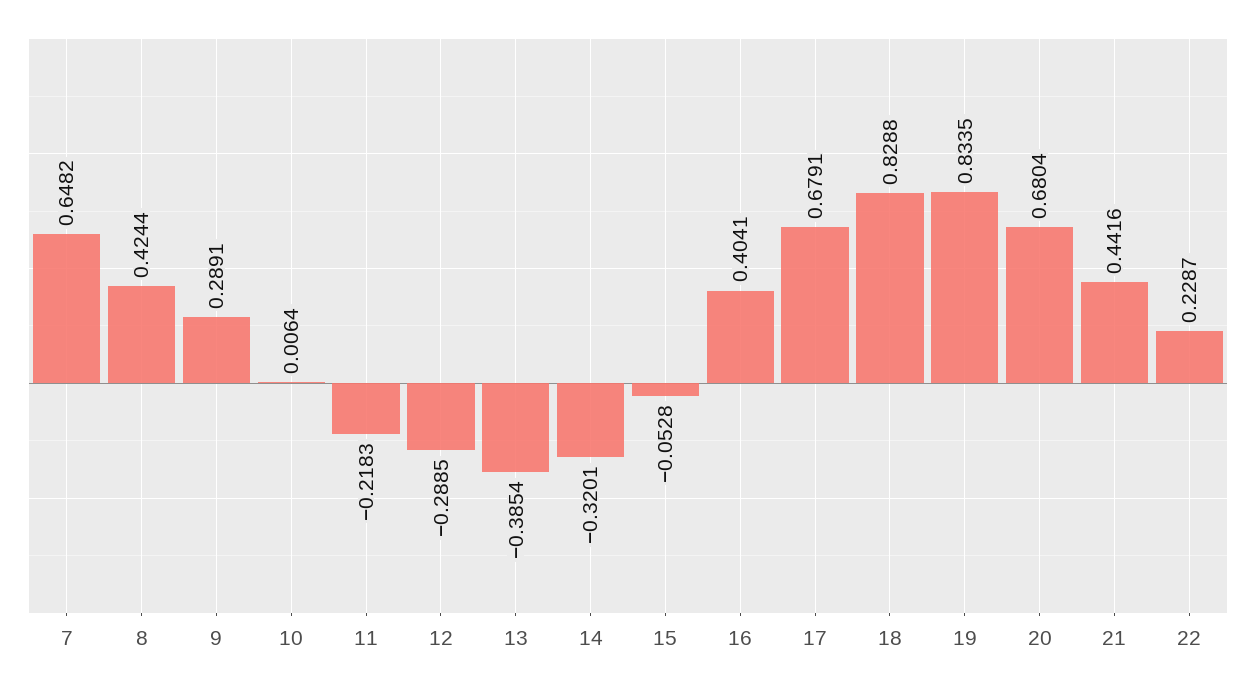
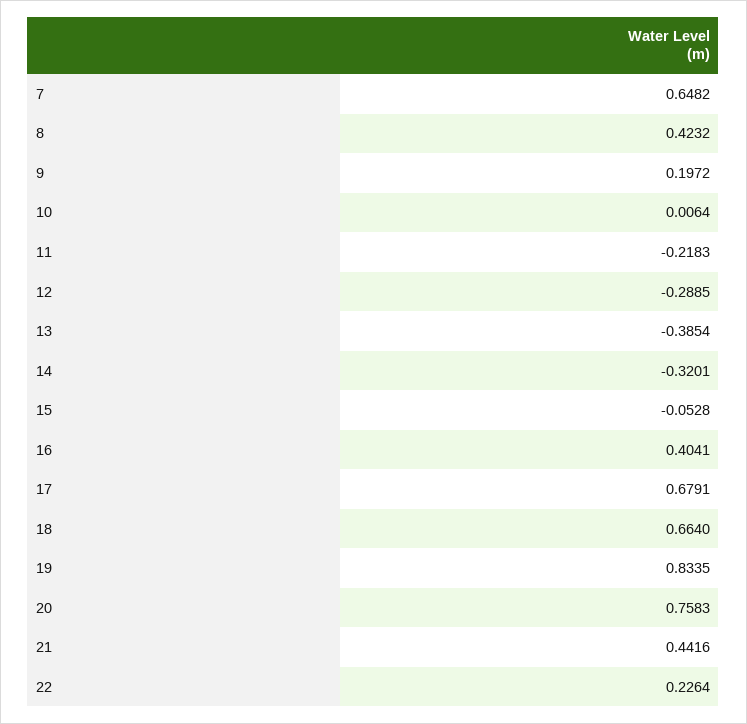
8: 0.4244 -> 0.4232
9: 0.2891 -> 0.1972
18: 0.8288 -> 0.664
20: 0.6804 -> 0.7583
22: 0.2287 -> 0.2264

